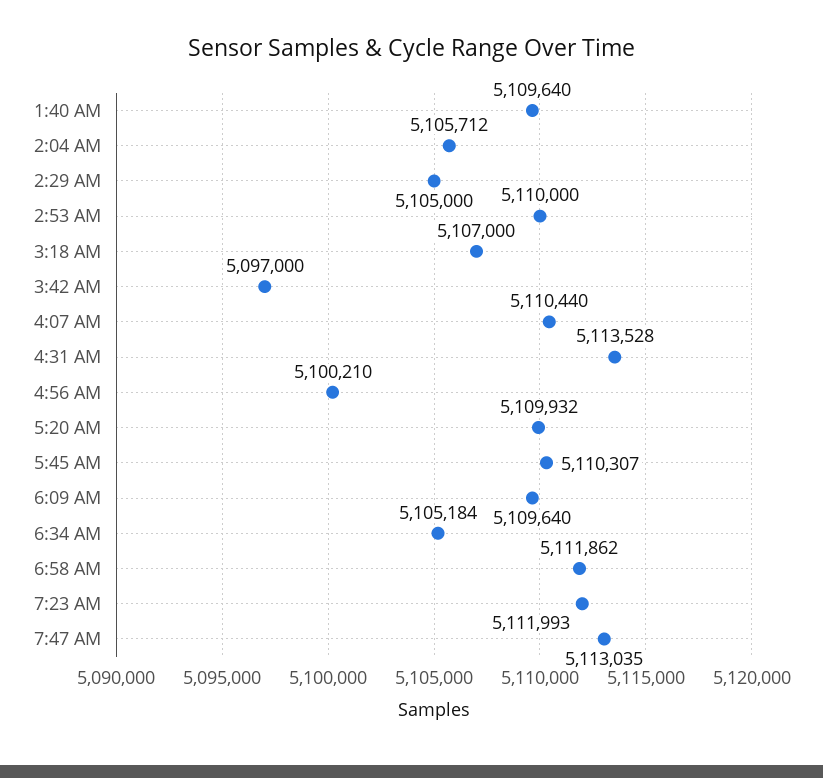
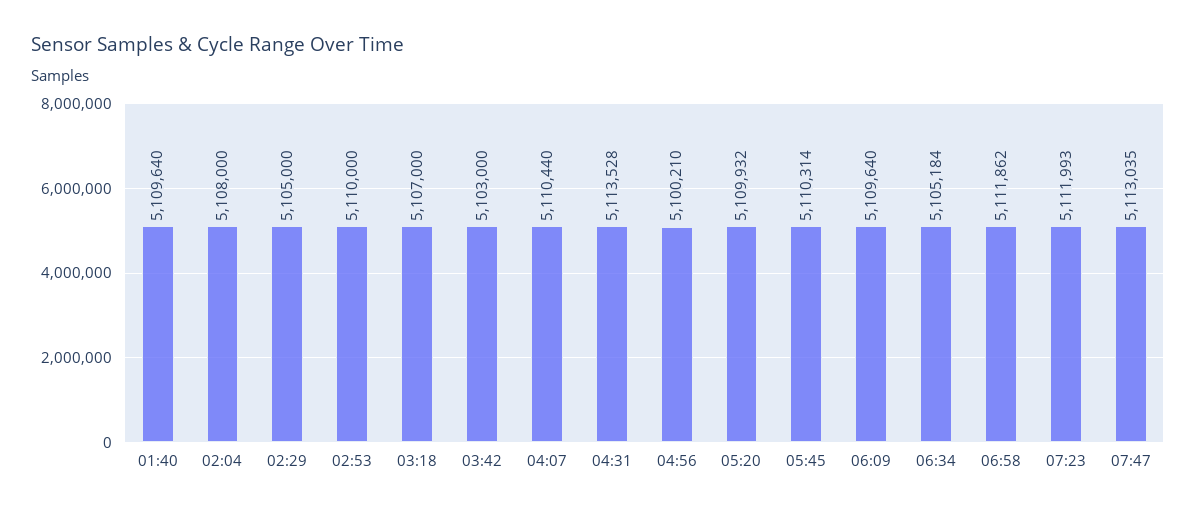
2:04 AM: 5105712 -> 5108000
3:42 AM: 5097000 -> 5103000
5:45 AM: 5110307 -> 5110314

